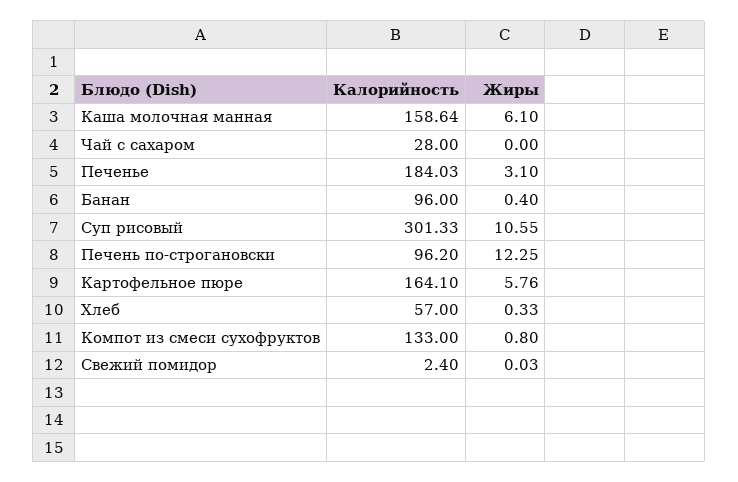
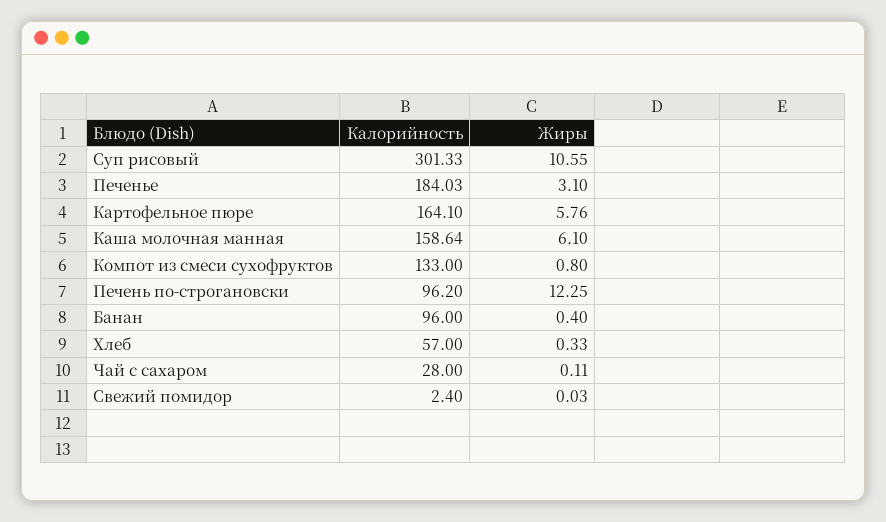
Жиры, Чай с сахаром: 0 -> 0.11

